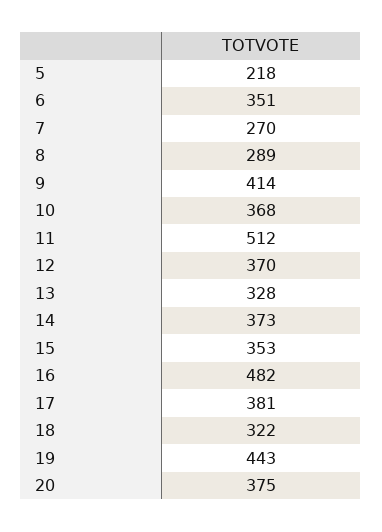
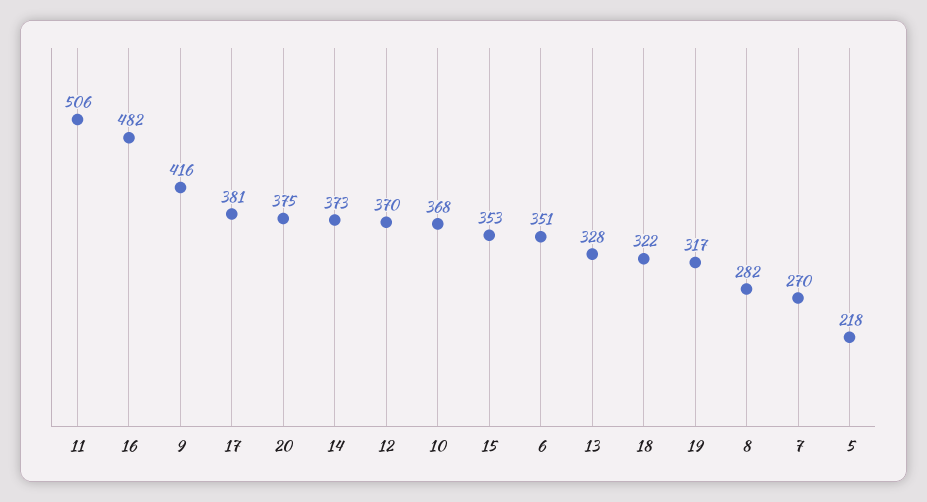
8: 289 -> 282
9: 414 -> 416
11: 512 -> 506
19: 443 -> 317

